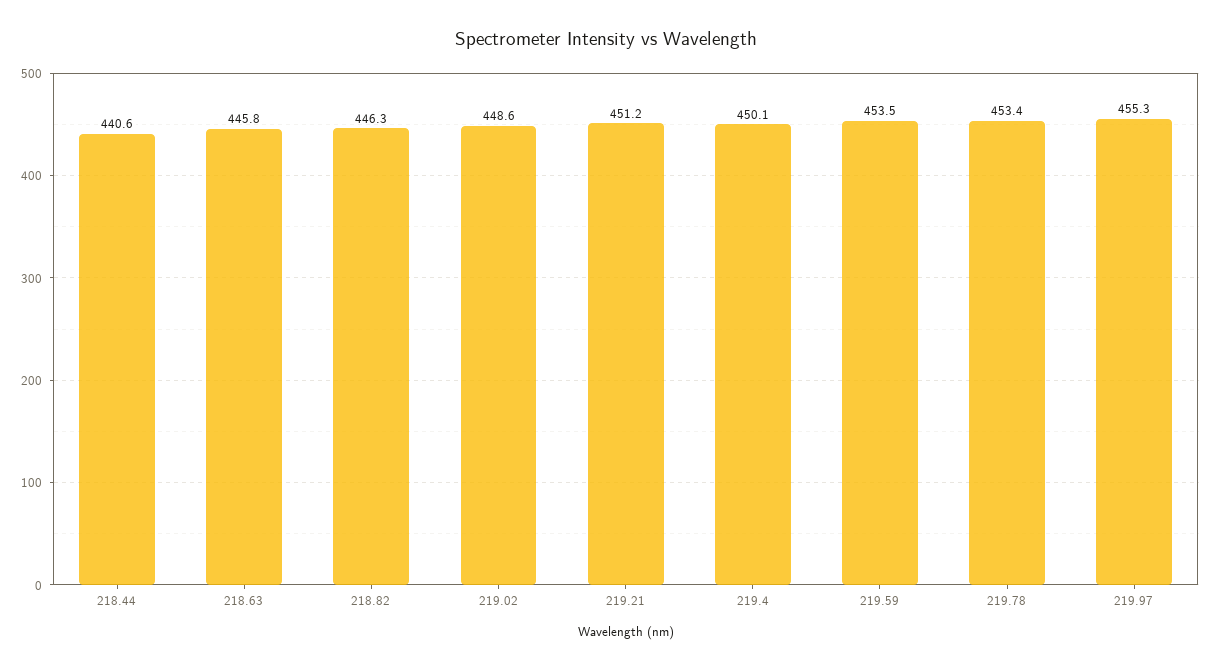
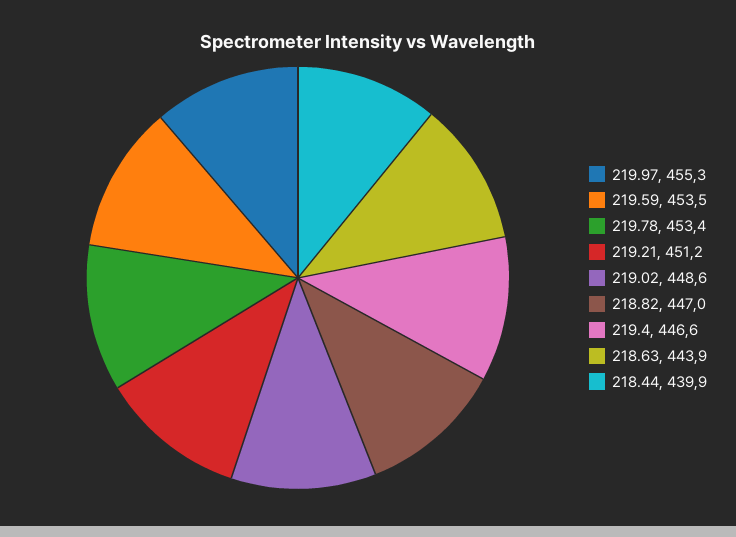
218.44: 440.6 -> 439.9
218.63: 445.8 -> 443.9
218.82: 446.3 -> 447
219.4: 450.1 -> 446.6

